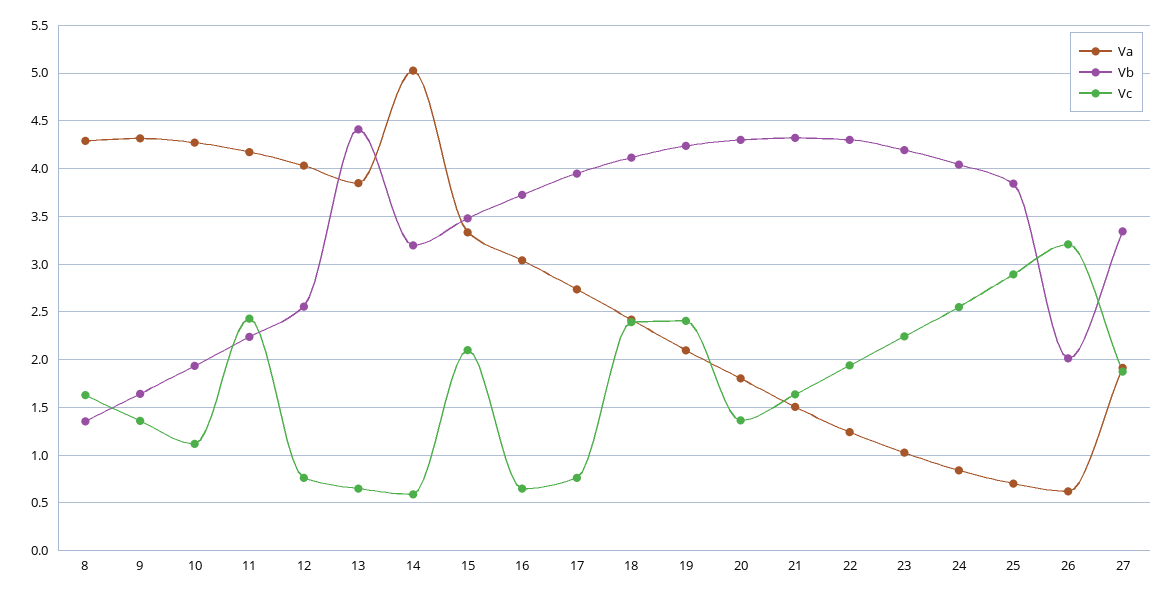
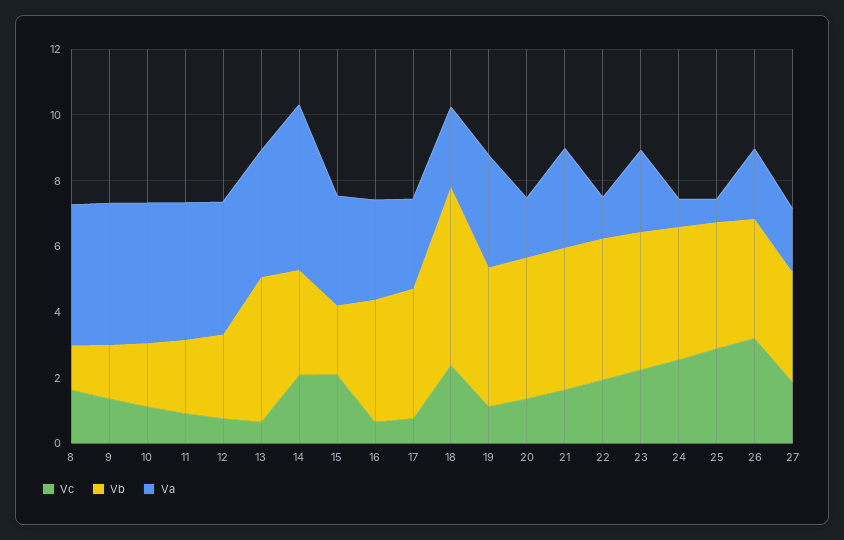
Vc, 11: 2.4 -> 1
Vc, 14: 0.6 -> 2
Vb, 15: 3.5 -> 2
Vb, 18: 4.1 -> 5.5
Va, 19: 2.1 -> 3.5
Vc, 19: 2.4 -> 1
Va, 21: 1.5 -> 3
Va, 23: 1 -> 2.5
Va, 26: 0.6 -> 2
Vb, 26: 2 -> 3.5

